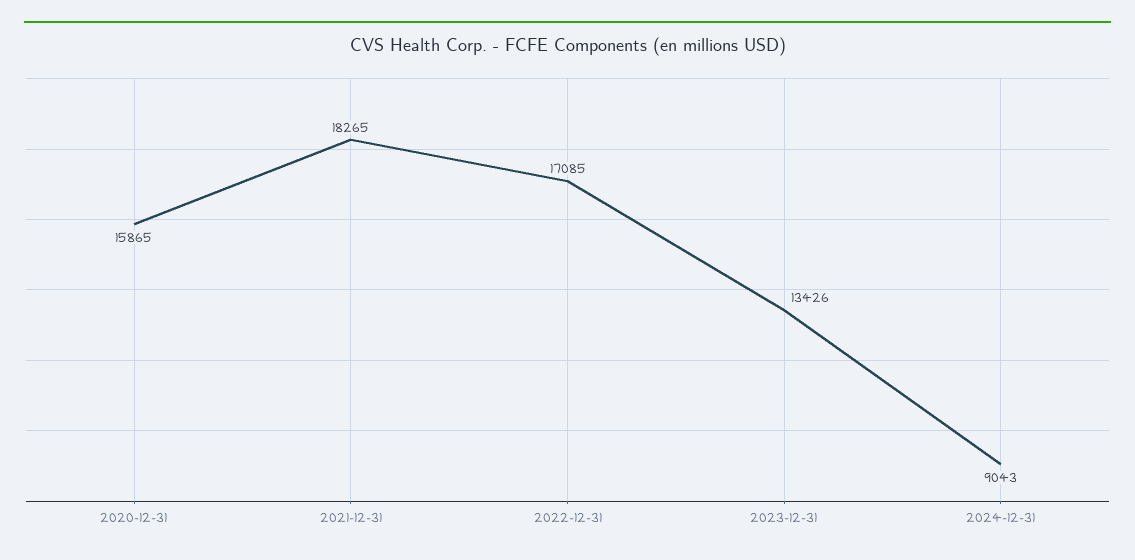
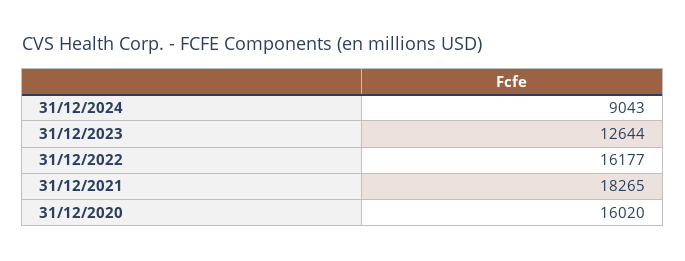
2020-12-31: 15865 -> 16020
2022-12-31: 17085 -> 16177
2023-12-31: 13426 -> 12644

